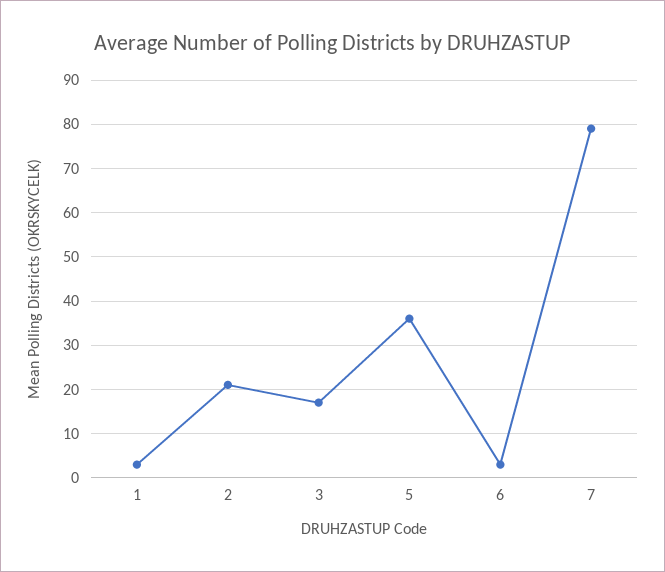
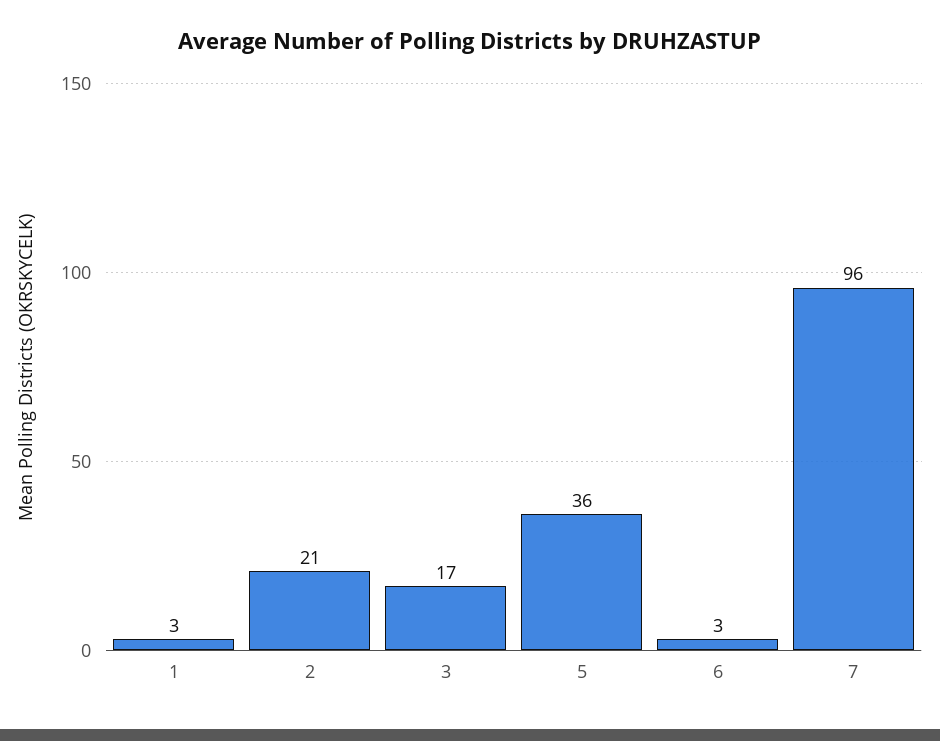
7: 80 -> 96

